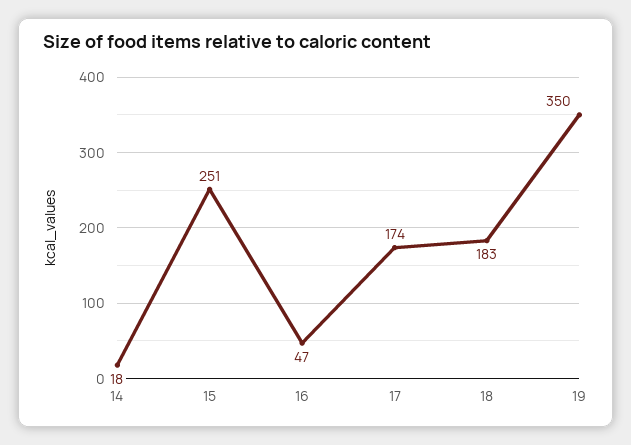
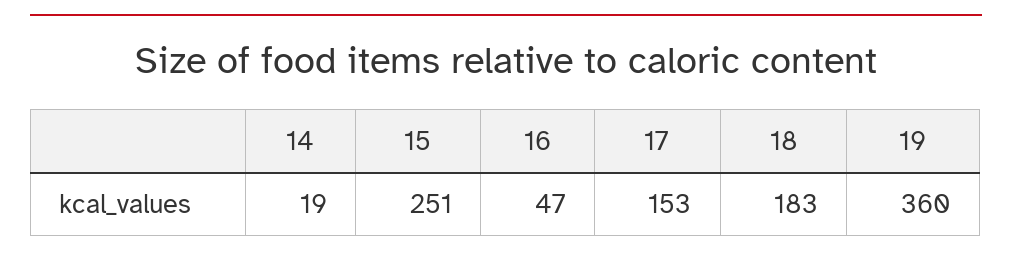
14: 18 -> 19
17: 174 -> 153
19: 350 -> 360

